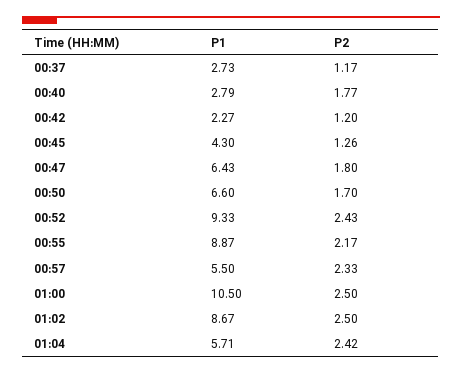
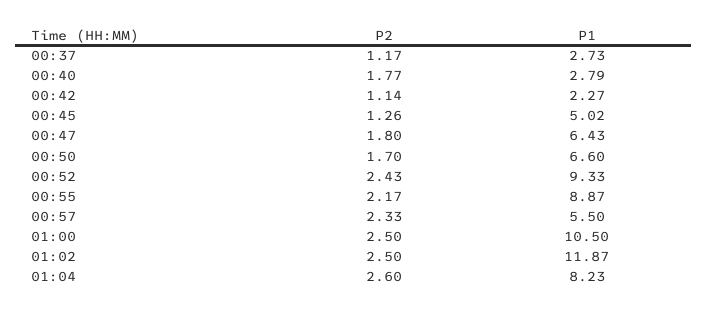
P2, 00:42: 1.2 -> 1.14
P1, 00:45: 4.3 -> 5.02
P1, 01:02: 8.67 -> 11.87
P1, 01:04: 5.71 -> 8.23
P2, 01:04: 2.42 -> 2.6

